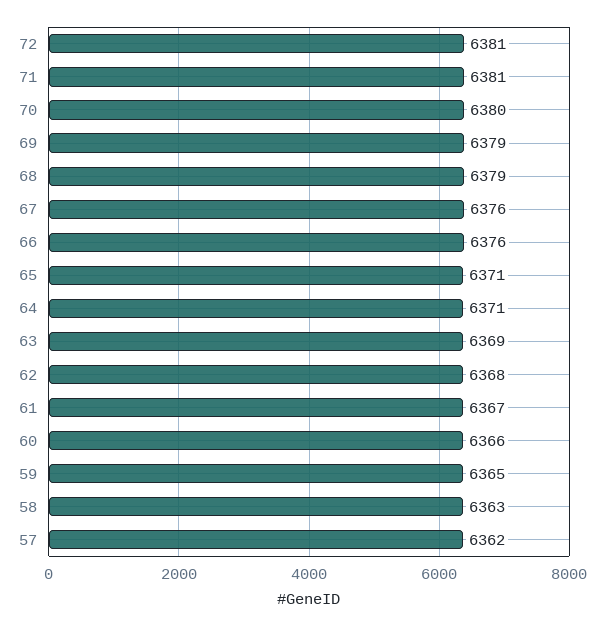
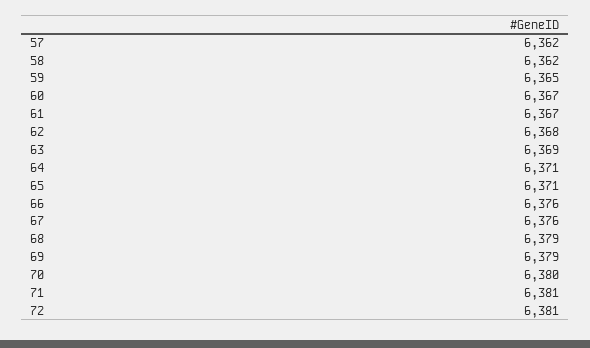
60: 6366 -> 6367
58: 6363 -> 6362

